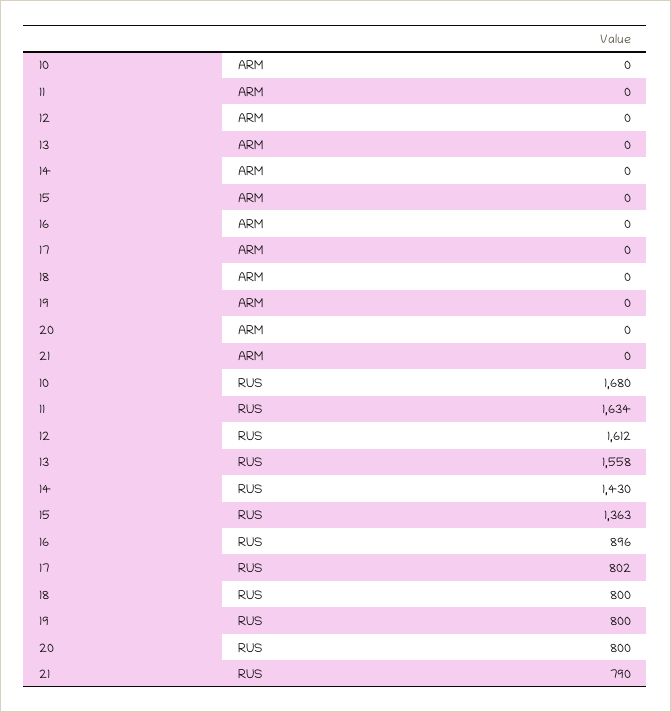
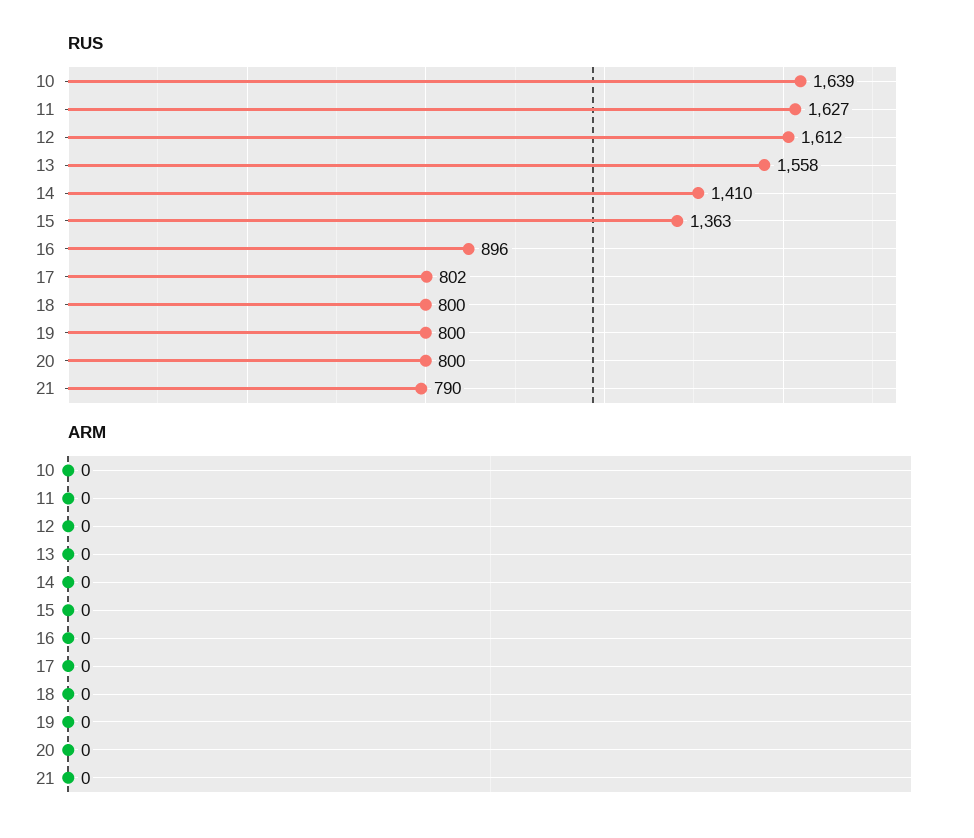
RUS, 10: 1680 -> 1639
RUS, 11: 1634 -> 1627
RUS, 14: 1430 -> 1410

